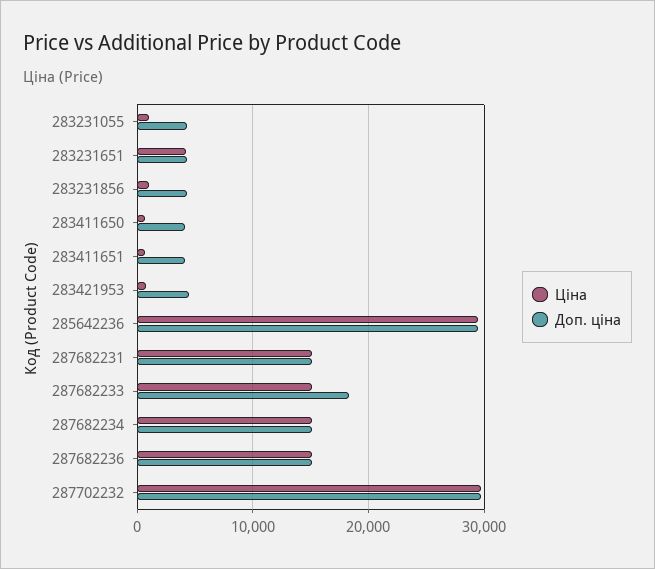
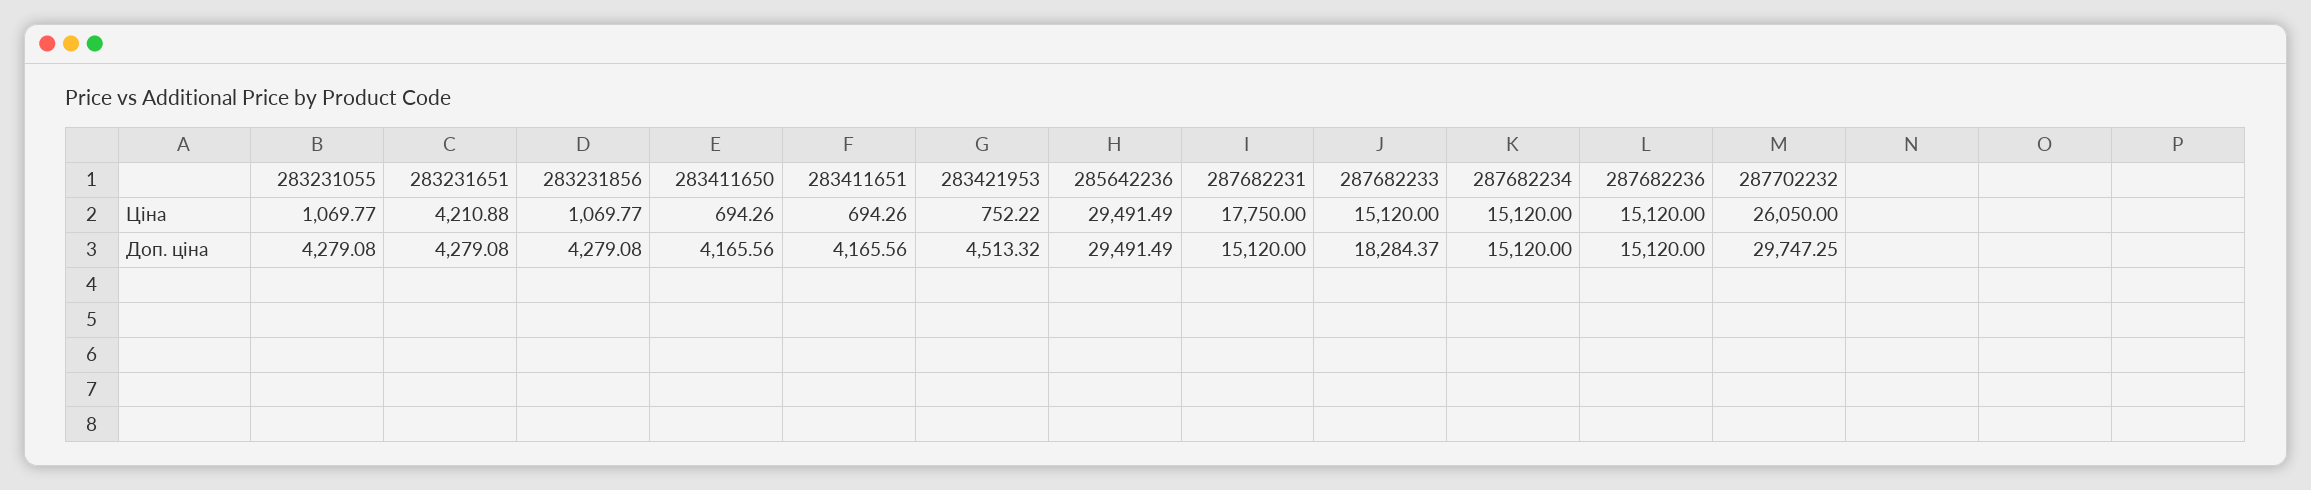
Ціна, 287682231: 15000 -> 17750
Ціна, 287702232: 30000 -> 26050

